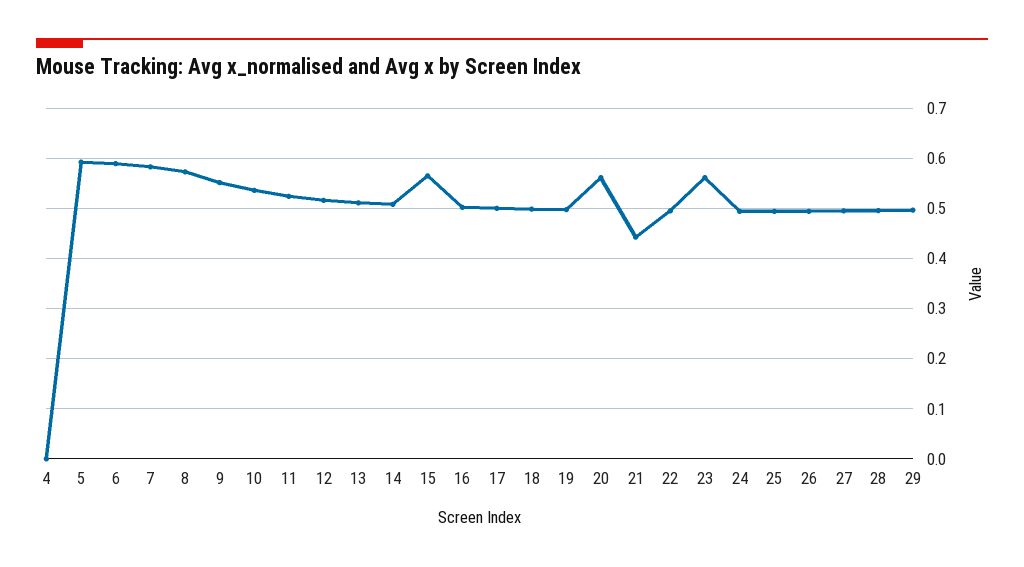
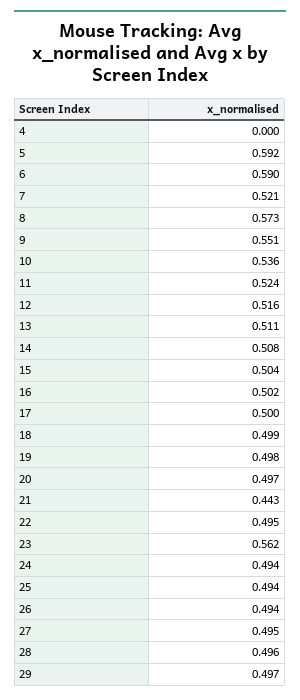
7: 0.58 -> 0.521
15: 0.56 -> 0.504
20: 0.56 -> 0.497

